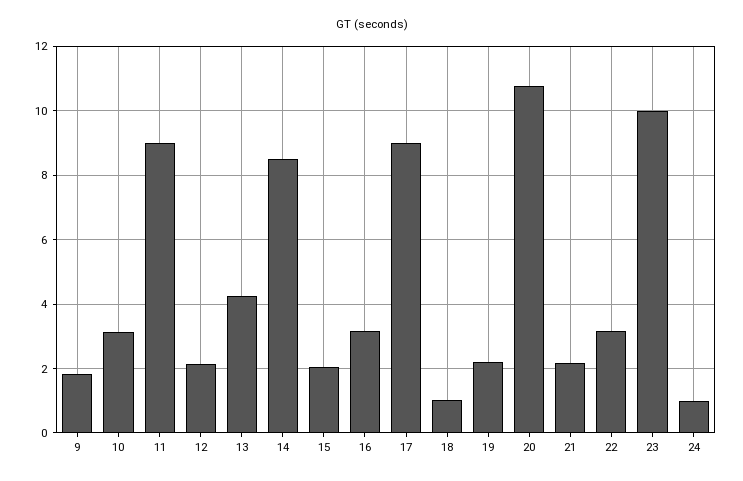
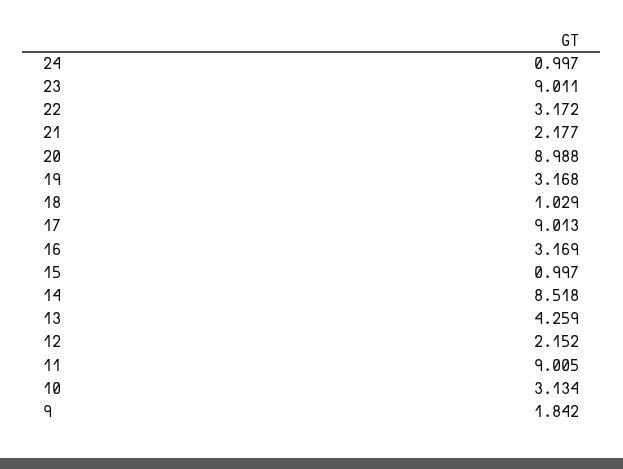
15: 2 -> 0.997
19: 2.2 -> 3.168
20: 10.8 -> 8.988
23: 10 -> 9.011

